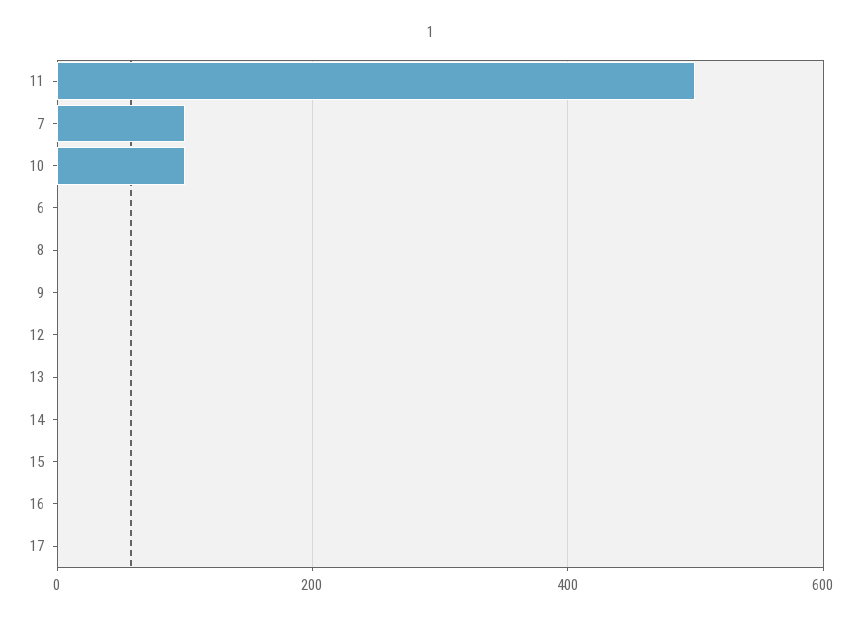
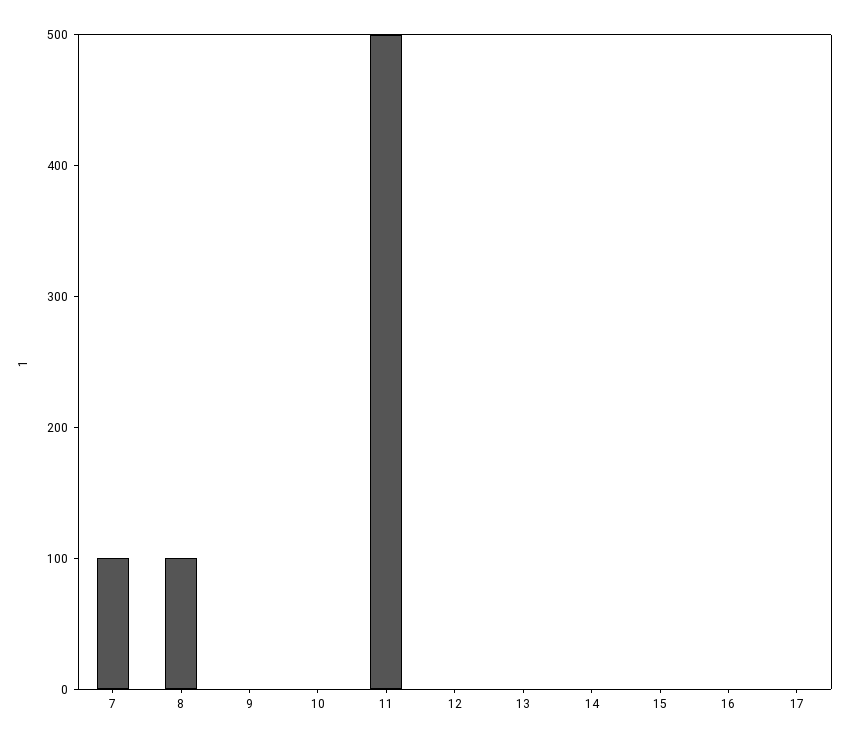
10: 100 -> 0
6: 0 -> none
8: 0 -> 100

